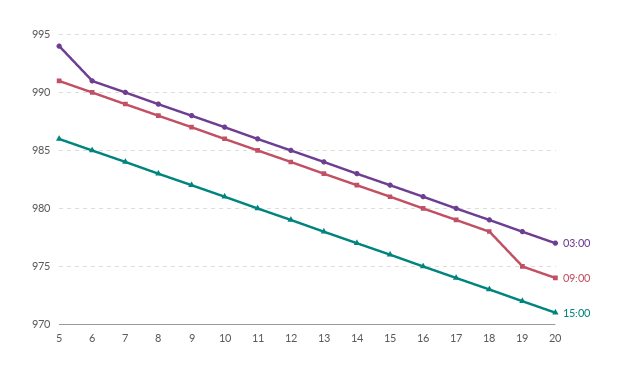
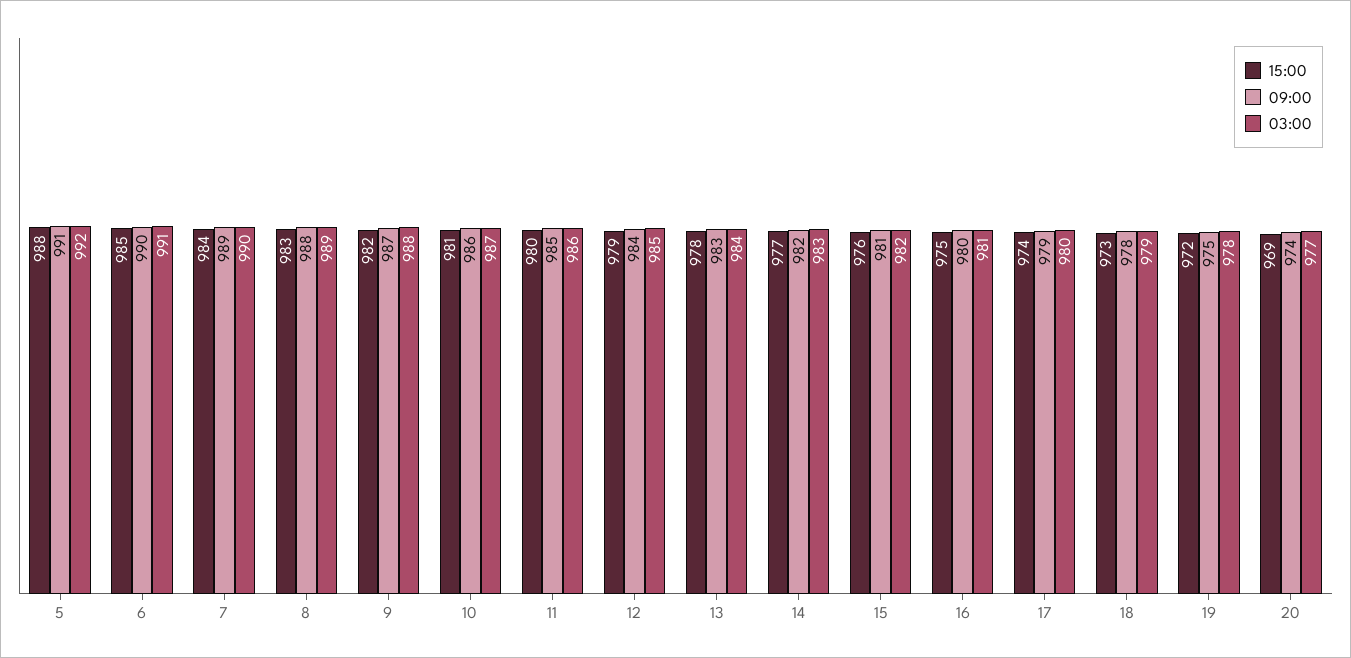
03:00, 5: 994 -> 992
15:00, 5: 986 -> 988
15:00, 20: 971 -> 969

